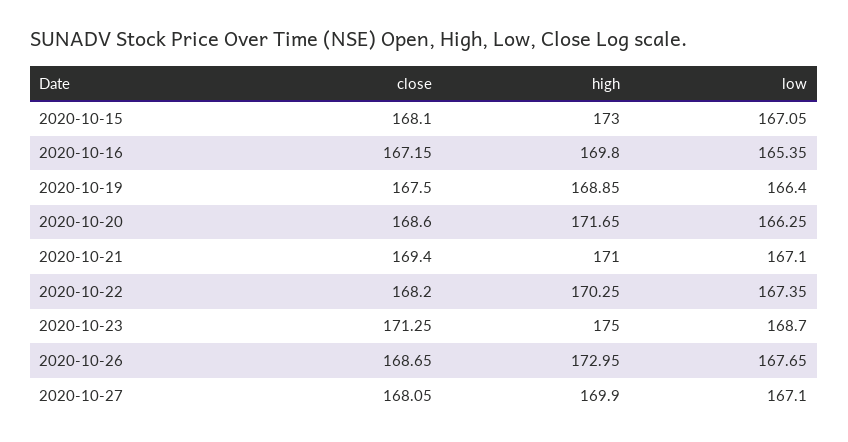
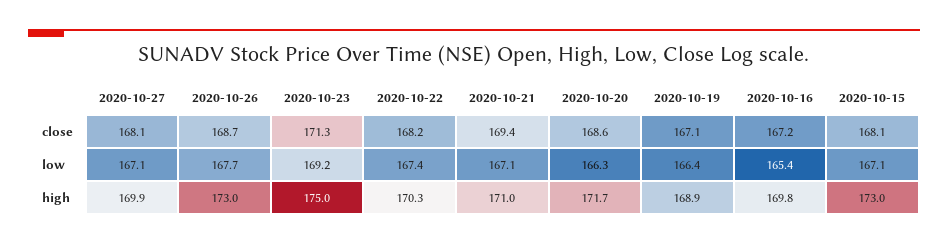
close, 2020-10-19: 167.5 -> 167.1
low, 2020-10-23: 168.7 -> 169.2

